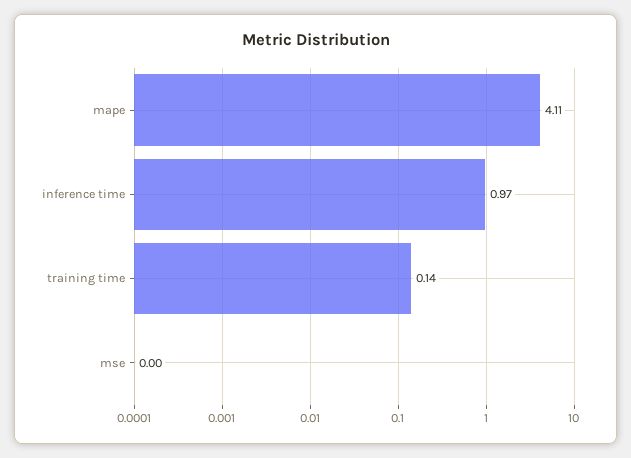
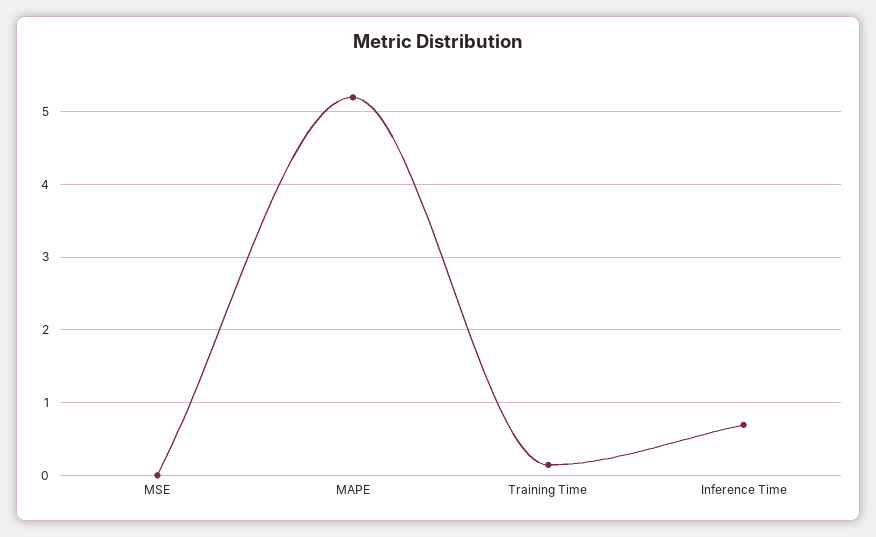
mape: 4.11 -> 5.2
inference time: 0.97 -> 0.7

